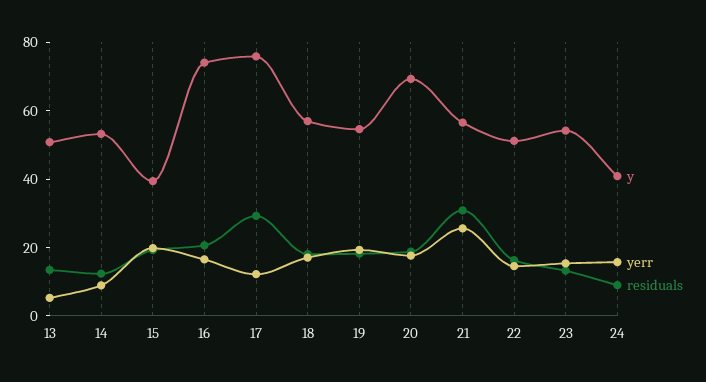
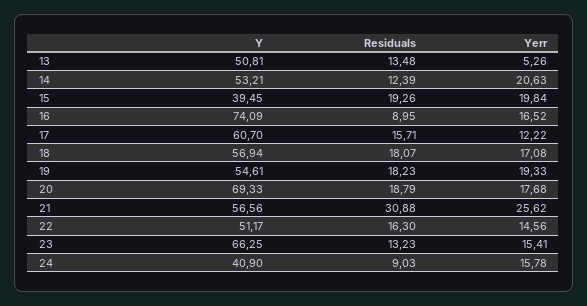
yerr, 14: 10 -> 20.63
residuals, 16: 20 -> 8.95
y, 17: 75 -> 60.7
residuals, 17: 30 -> 15.71
y, 23: 55 -> 66.25

